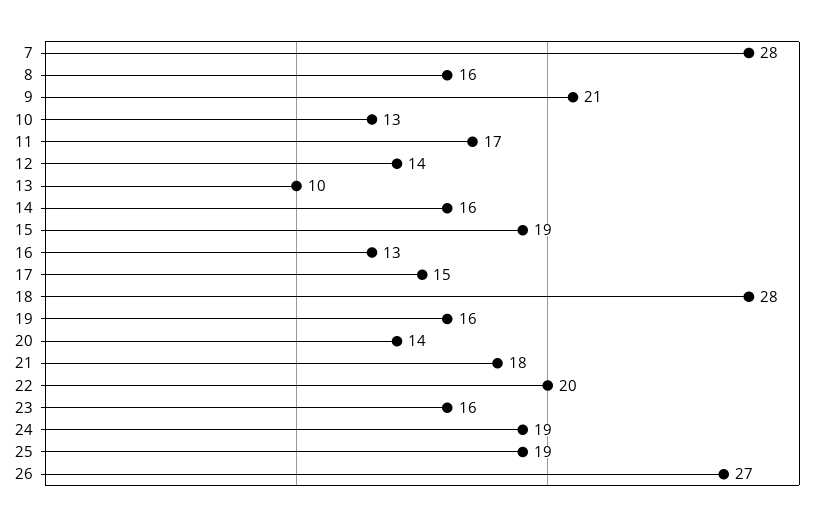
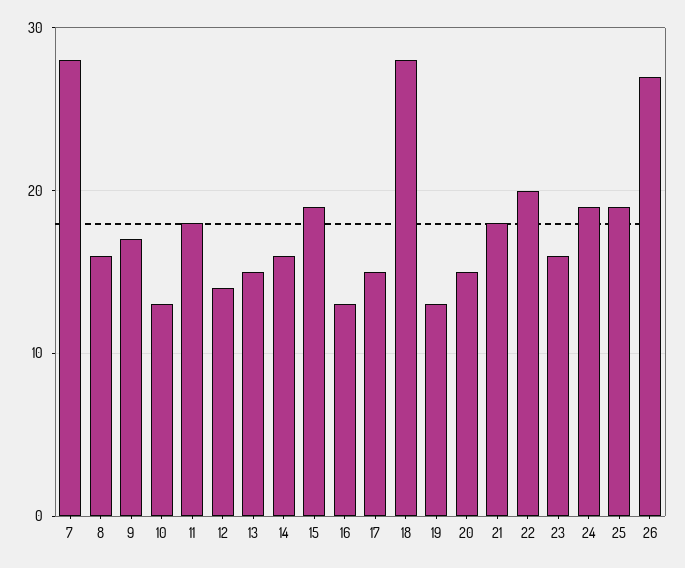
9: 21 -> 17
11: 17 -> 18
13: 10 -> 15
19: 16 -> 13
20: 14 -> 15

